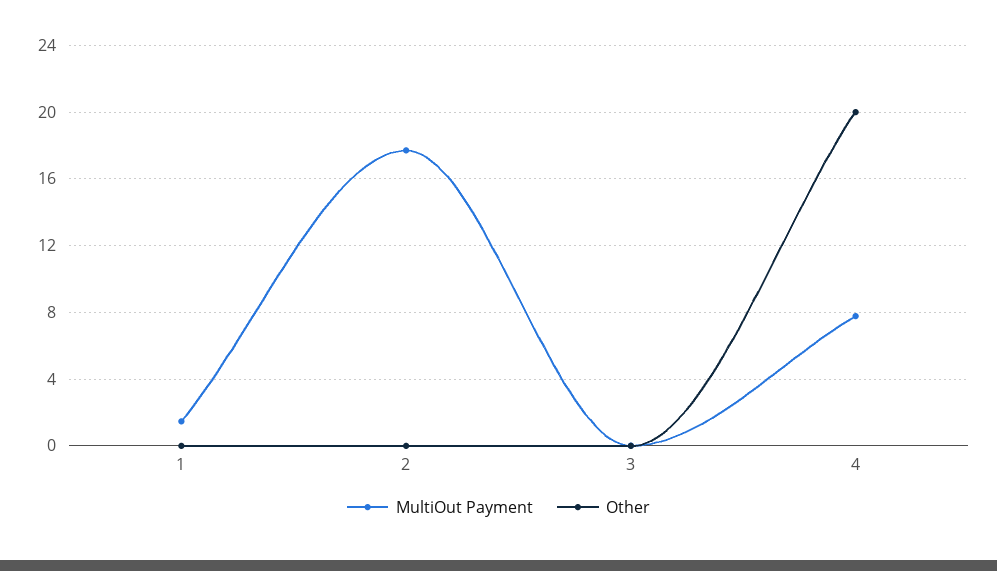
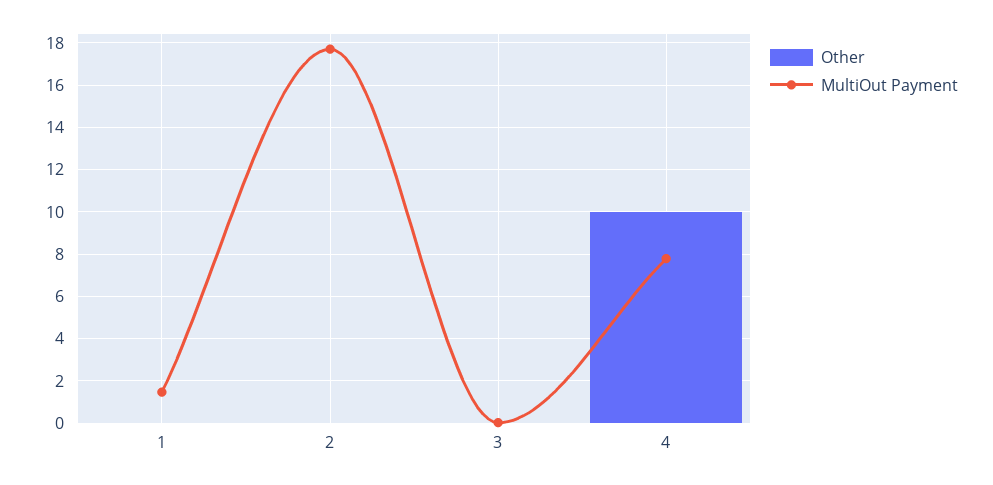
Other, 4: 20 -> 10

